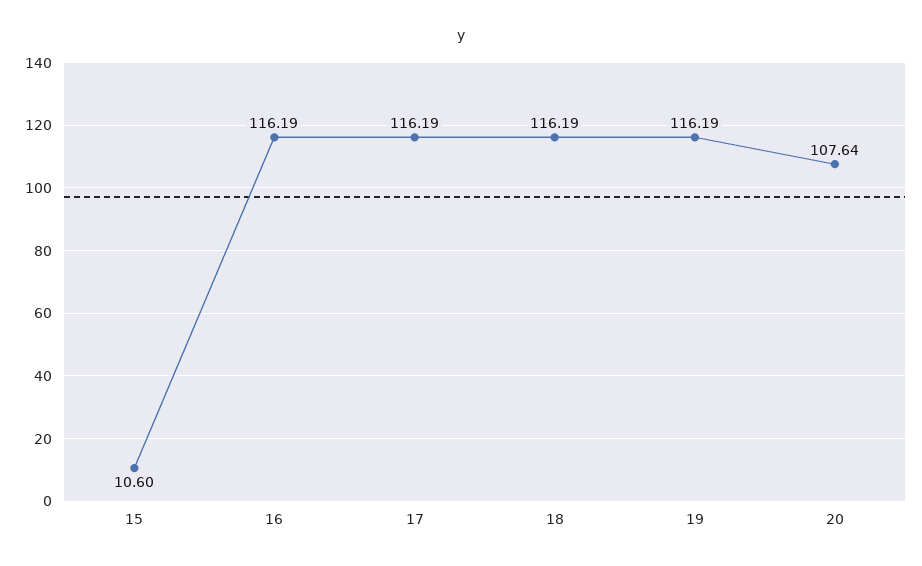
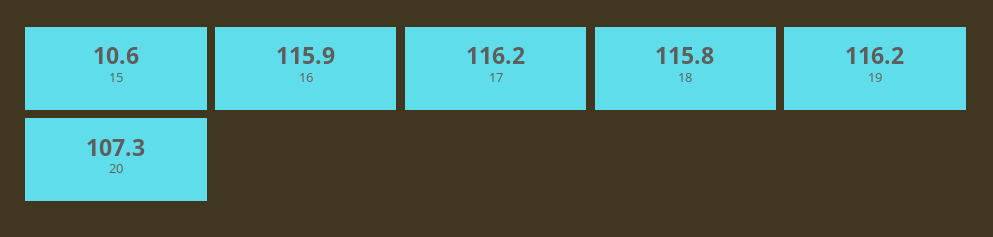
16: 116.19 -> 115.9
18: 116.19 -> 115.8
20: 107.64 -> 107.3

